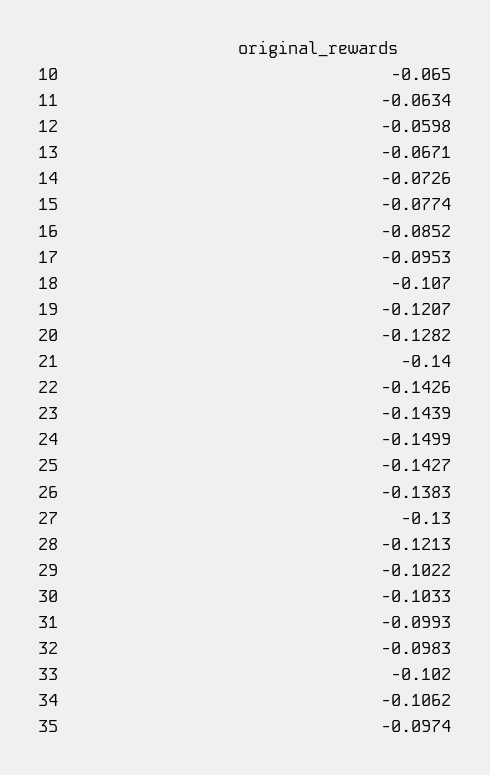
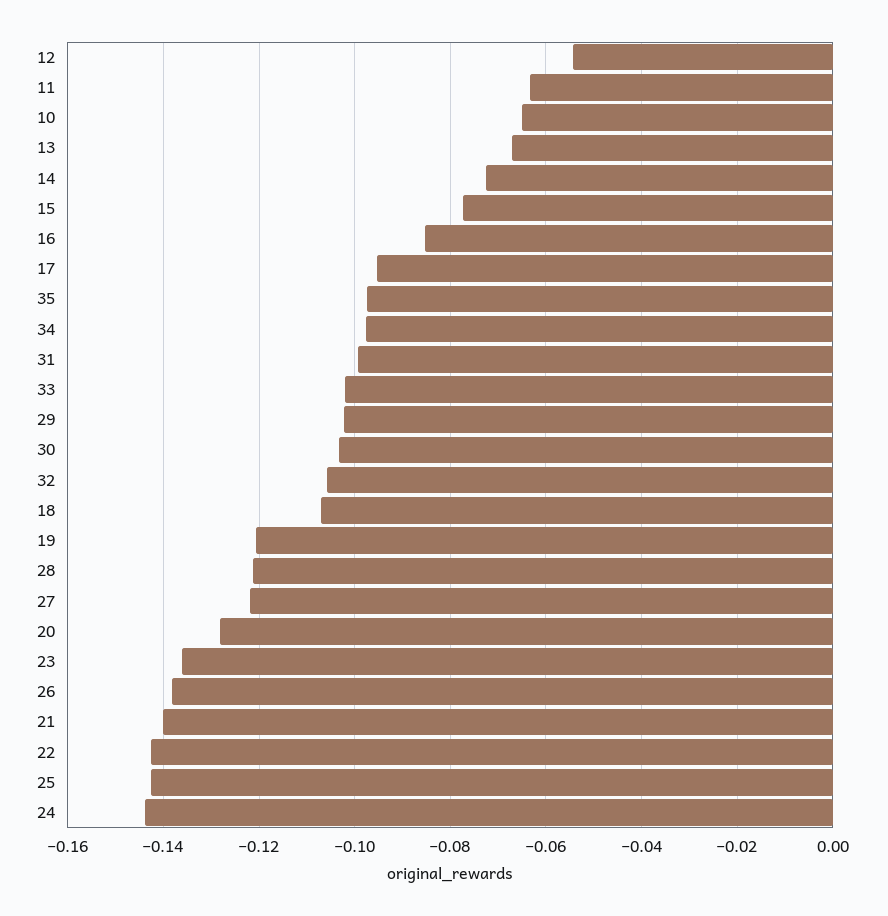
12: -0.0598 -> -0.054
23: -0.1439 -> -0.136
24: -0.1499 -> -0.144
27: -0.13 -> -0.122
32: -0.0983 -> -0.106
34: -0.1062 -> -0.098

